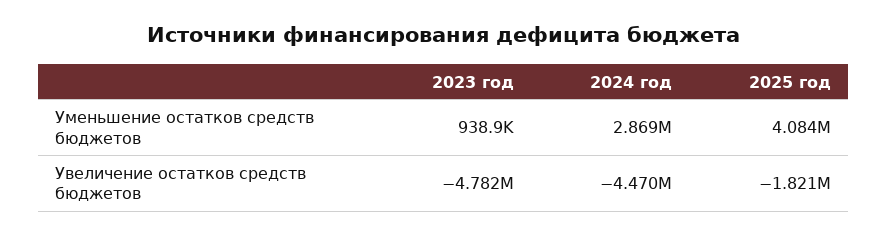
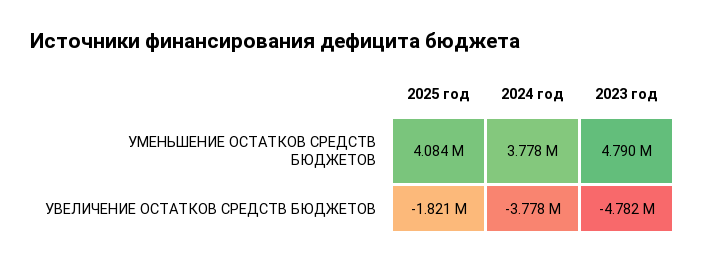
2023 год, Уменьшение остатков средств бюджетов: 938900 -> 4790000
2024 год, Уменьшение остатков средств бюджетов: 2869000 -> 3778000
2024 год, Увеличение остатков средств бюджетов: -4470000 -> -3778000

